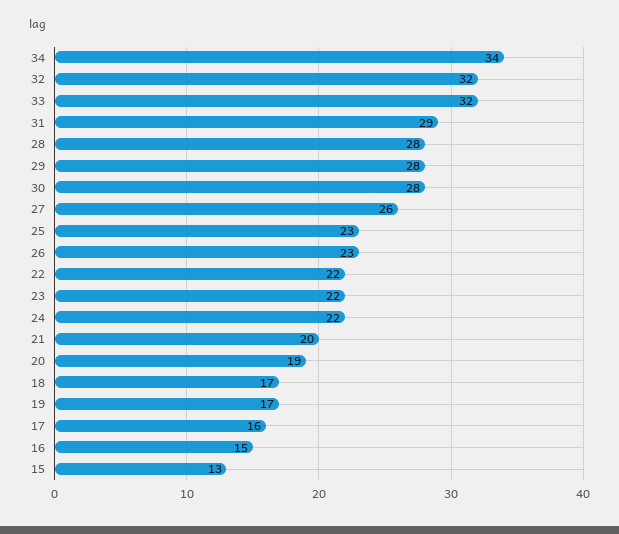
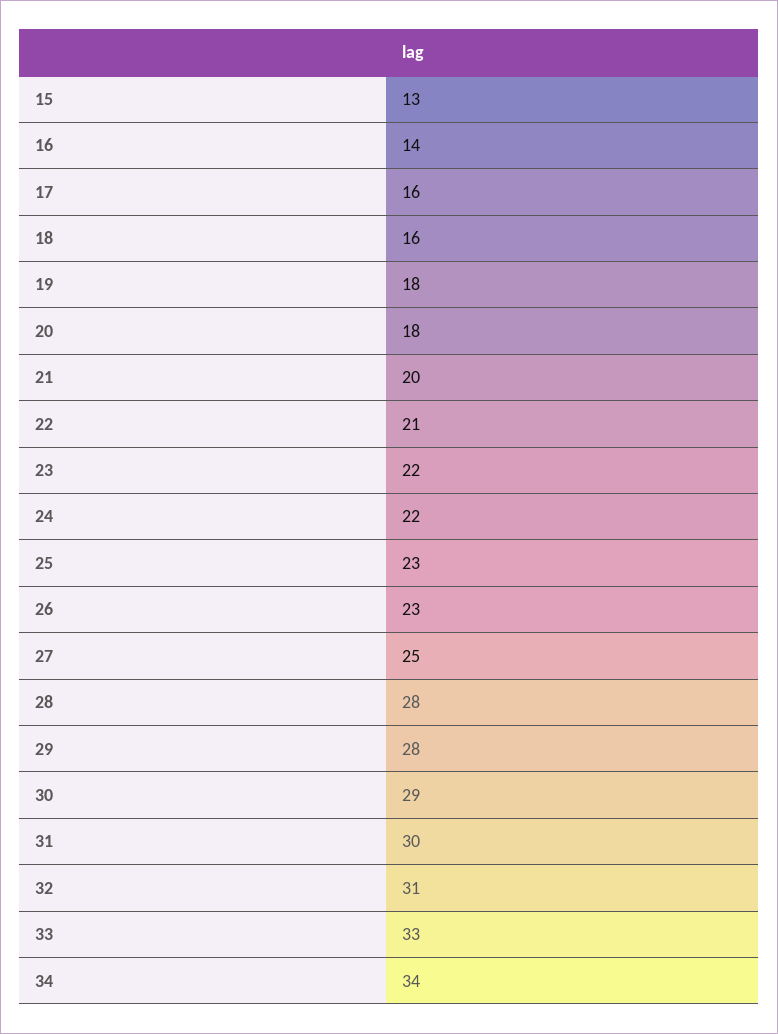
32: 32 -> 31
33: 32 -> 33
31: 29 -> 30
30: 28 -> 29
27: 26 -> 25
22: 22 -> 21
20: 19 -> 18
18: 17 -> 16
19: 17 -> 18
16: 15 -> 14

